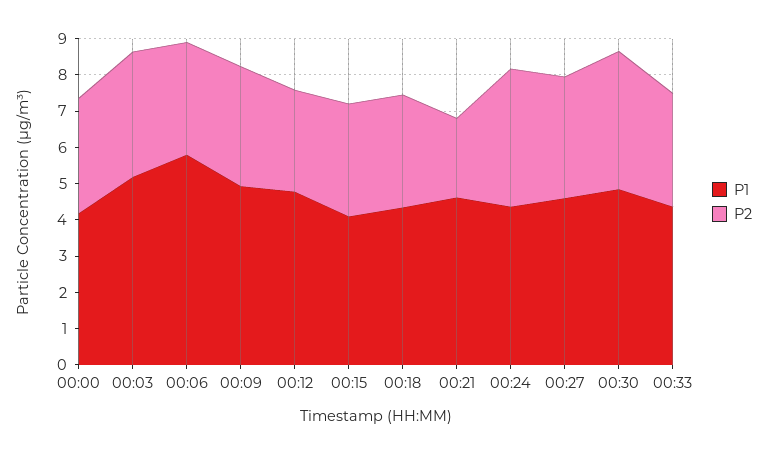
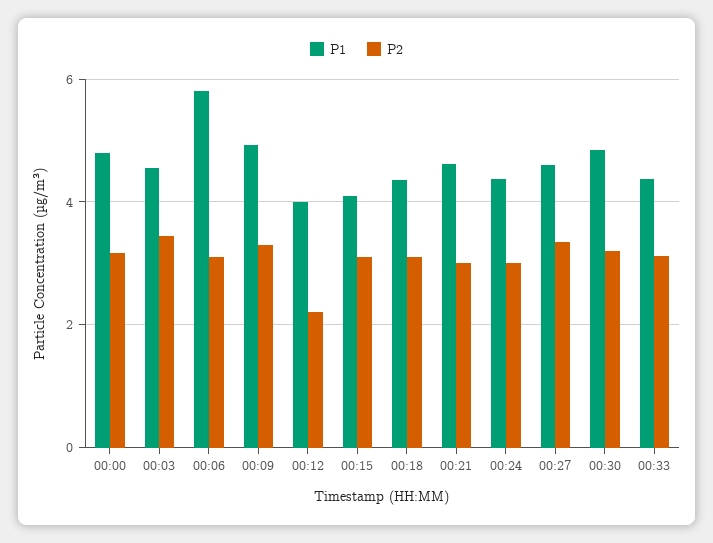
P1, 00:00: 4.25 -> 4.8
P1, 00:03: 5.25 -> 4.6
P1, 00:12: 4.75 -> 4
P2, 00:12: 2.75 -> 2.2
P2, 00:21: 2.25 -> 3
P2, 00:24: 3.75 -> 3
P2, 00:30: 3.75 -> 3.2

